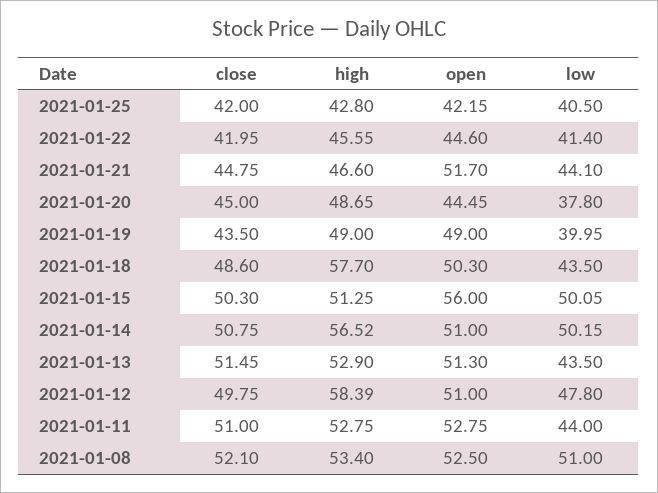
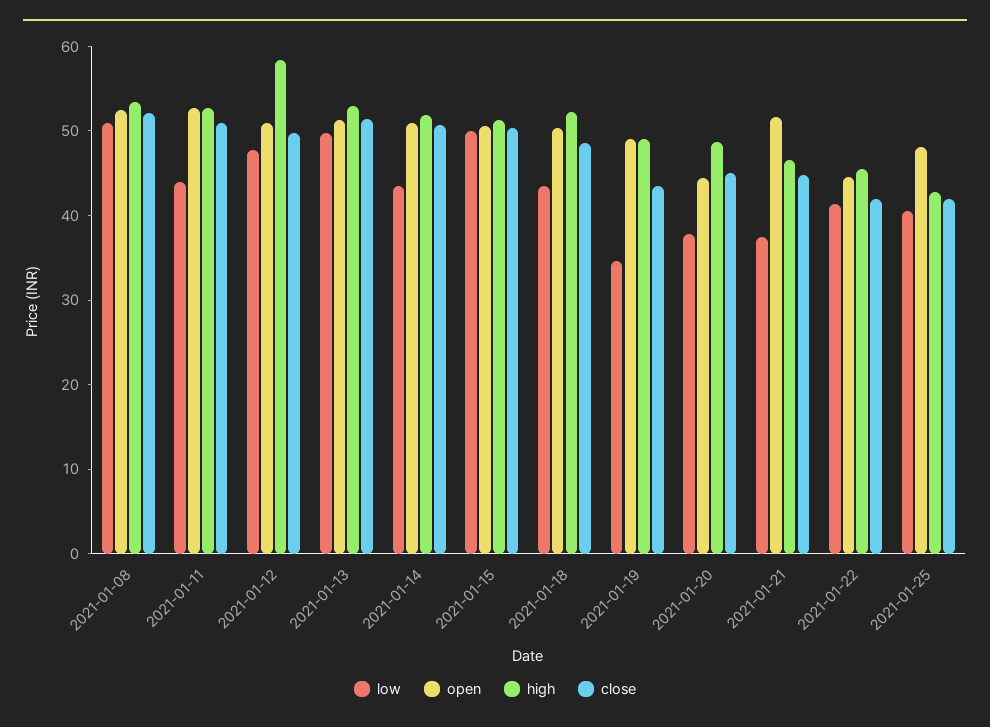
open, 2021-01-25: 42.15 -> 48
low, 2021-01-21: 44.1 -> 38
low, 2021-01-19: 39.95 -> 34
high, 2021-01-18: 57.7 -> 52
open, 2021-01-15: 56 -> 50
high, 2021-01-14: 56.52 -> 52
low, 2021-01-14: 50.15 -> 44
low, 2021-01-13: 43.5 -> 50

